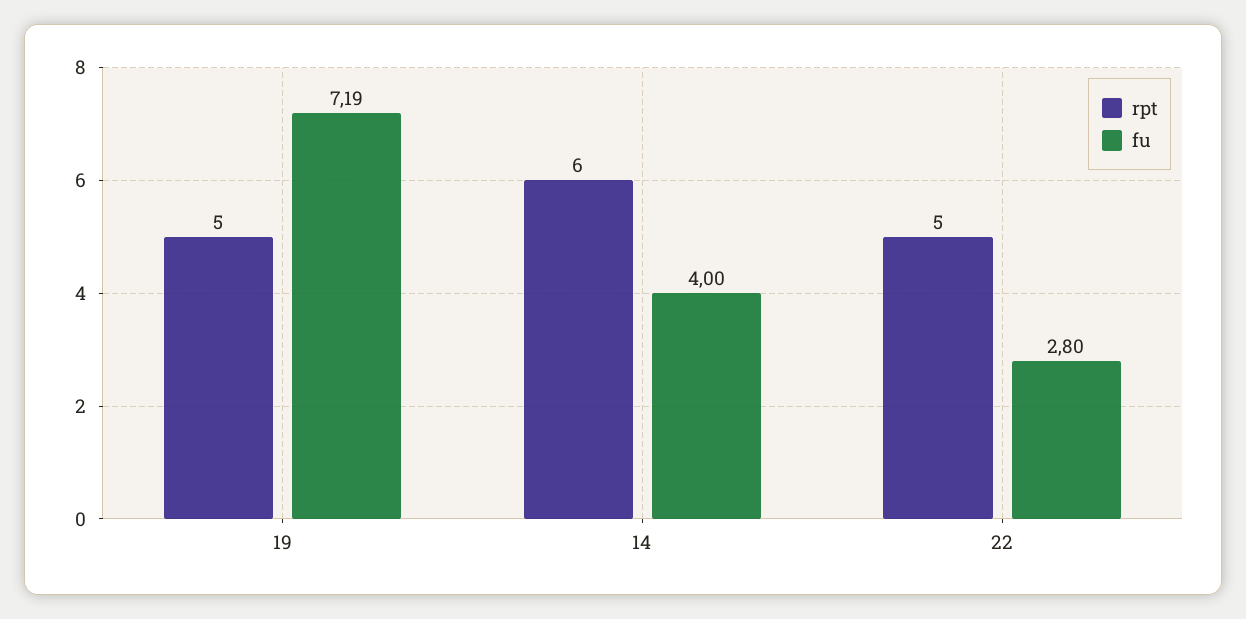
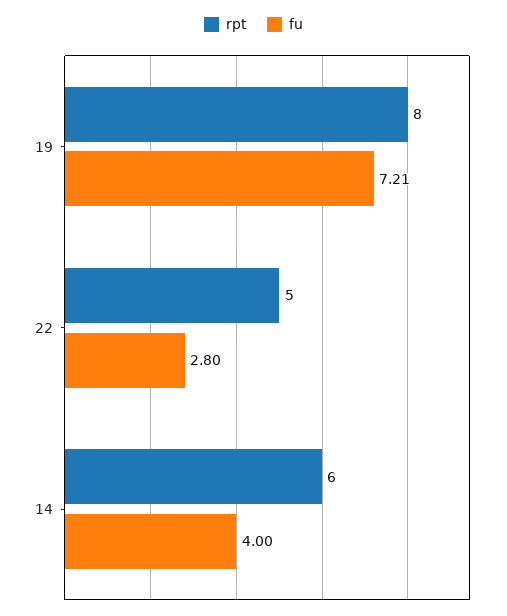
rpt, 19: 5 -> 8
fu, 19: 7.19 -> 7.21

